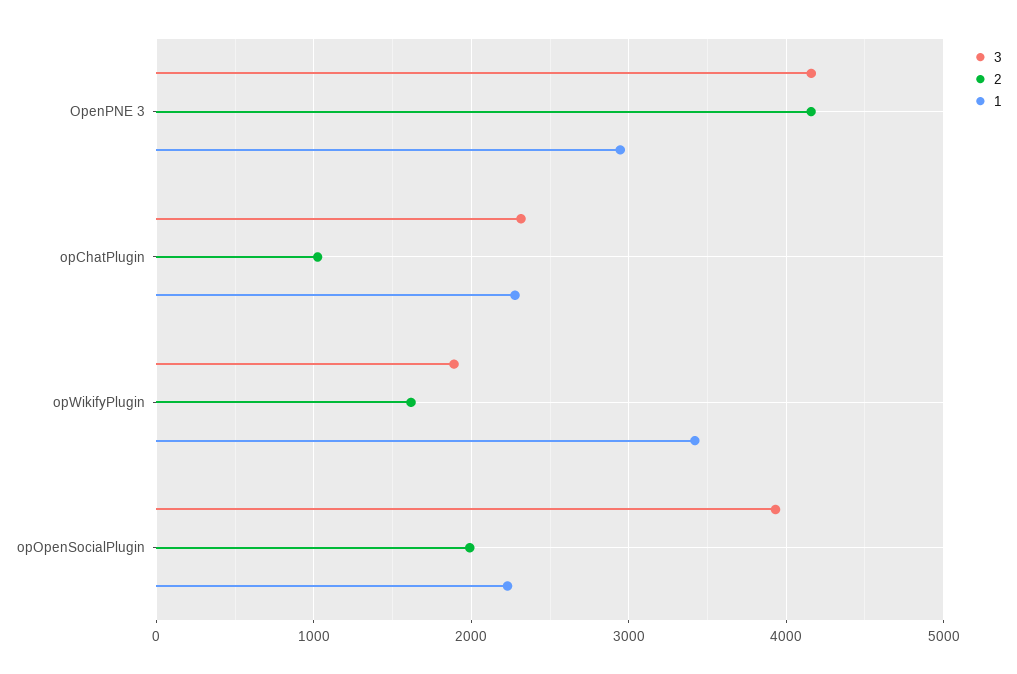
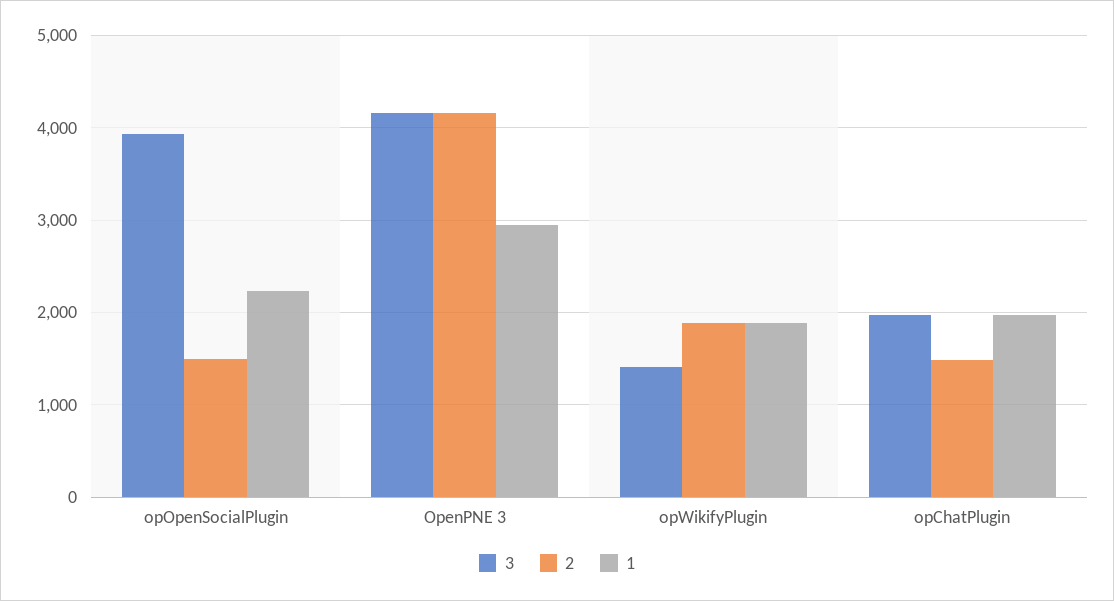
3, opChatPlugin: 2300 -> 2000
2, opChatPlugin: 1000 -> 1500
1, opChatPlugin: 2300 -> 2000
3, opWikifyPlugin: 1900 -> 1400
2, opWikifyPlugin: 1600 -> 1900
1, opWikifyPlugin: 3400 -> 1900
2, opOpenSocialPlugin: 2000 -> 1500

